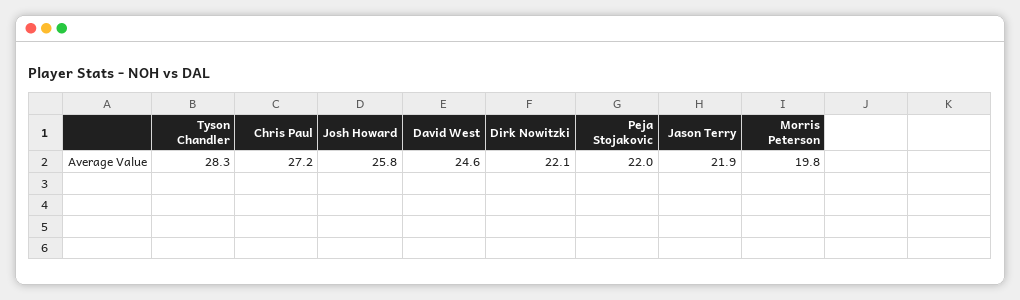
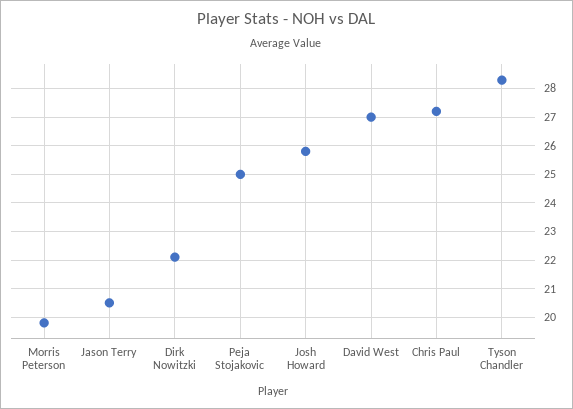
David West: 24.6 -> 27
Peja Stojakovic: 22 -> 25
Jason Terry: 21.9 -> 20.5

